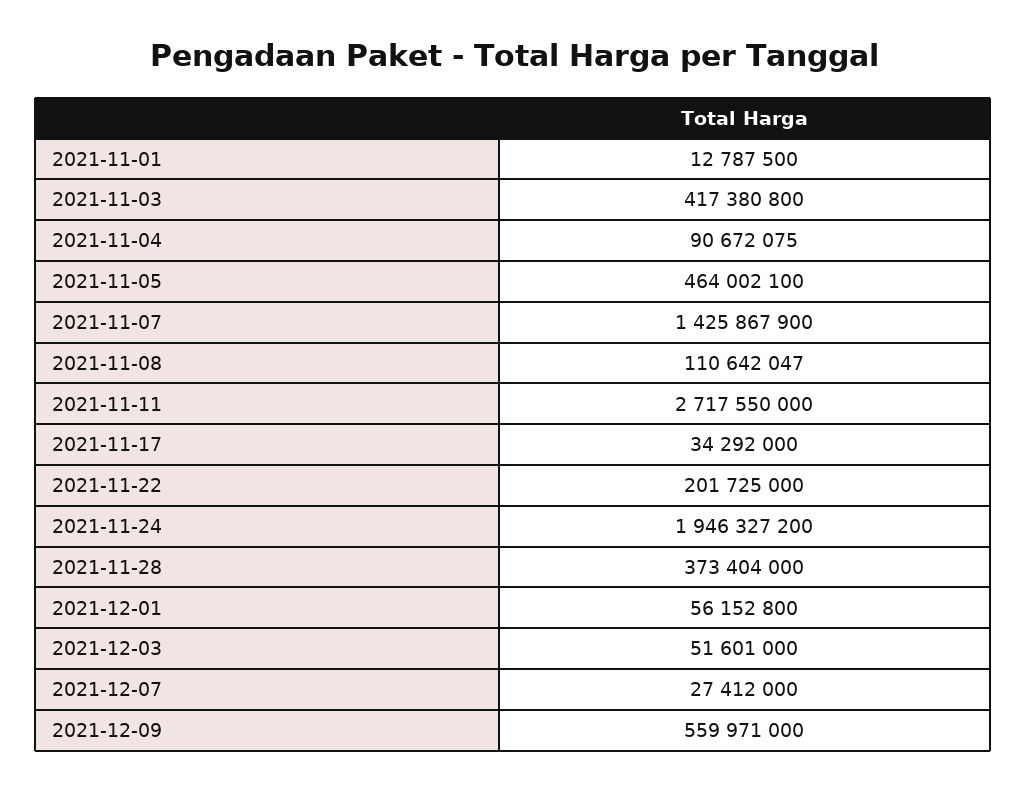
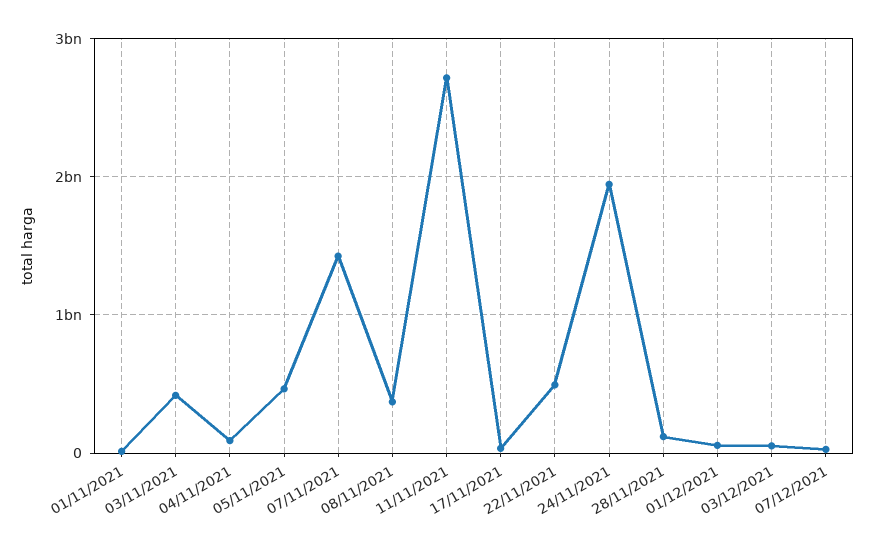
2021-11-08: 110642047 -> 400000000
2021-11-22: 201725000 -> 500000000
2021-11-28: 373404000 -> 100000000
2021-12-09: 559971000 -> none

